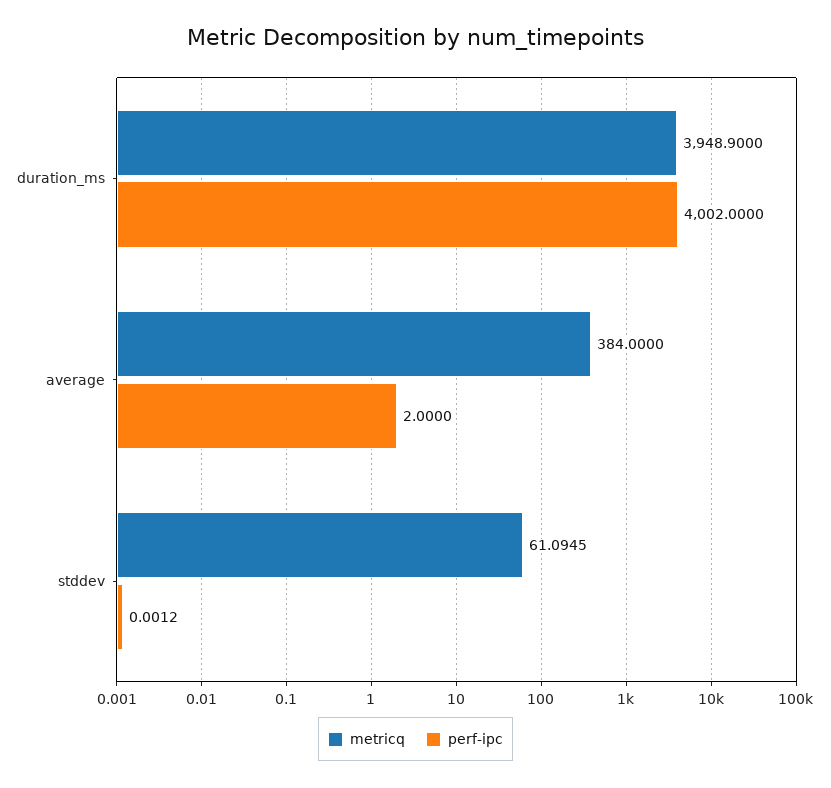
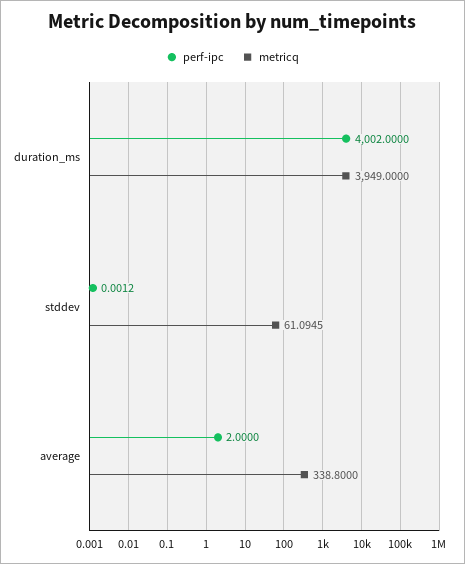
metricq, duration_ms: 3948.9 -> 3949
metricq, average: 384 -> 338.8

